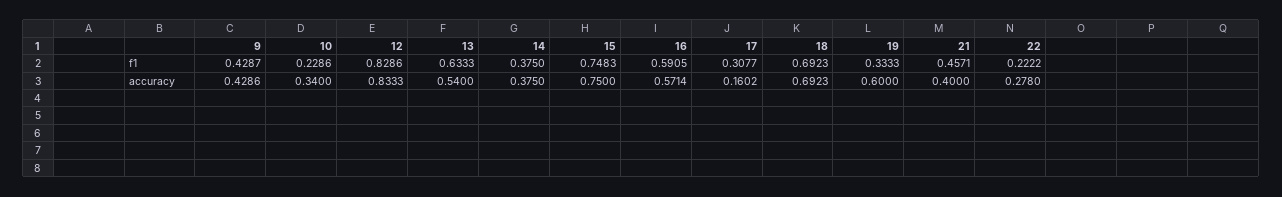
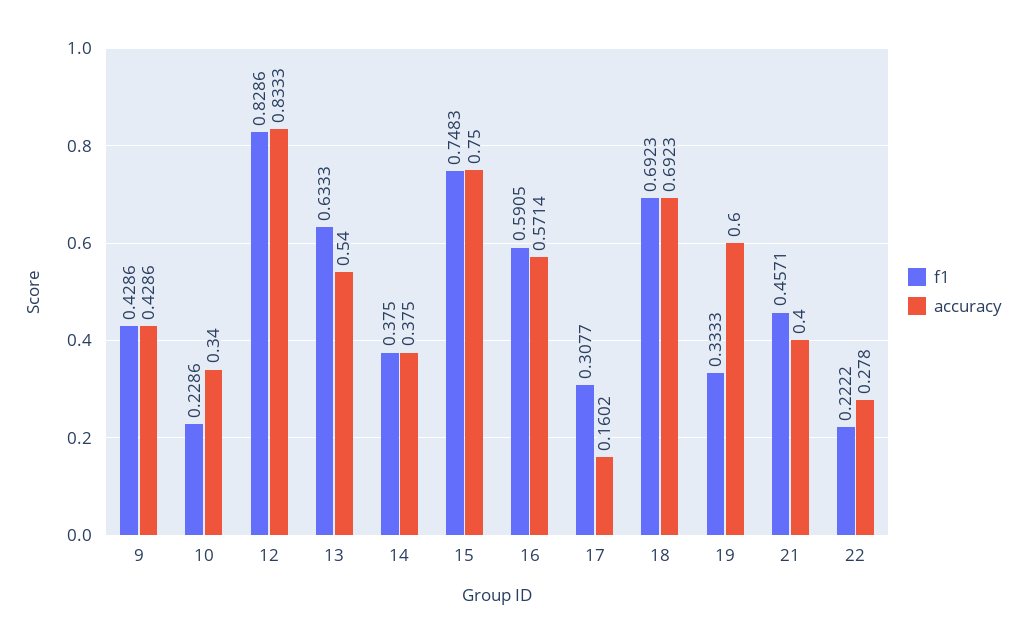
f1, 9: 0.4287 -> 0.4286

